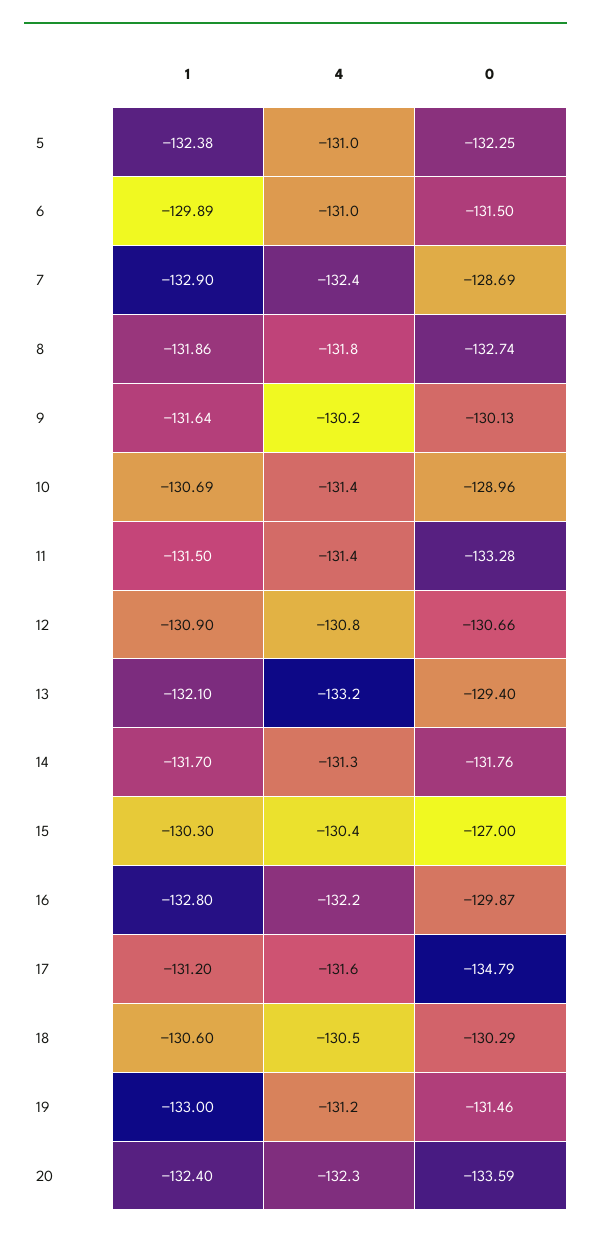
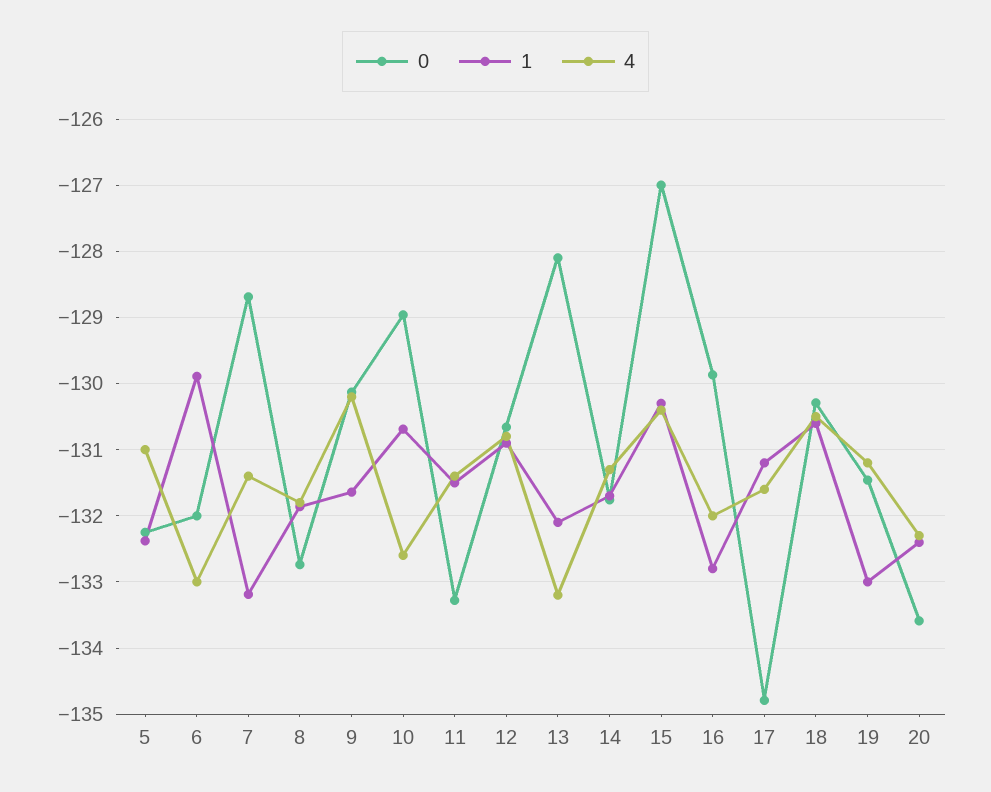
4, 6: -131 -> -133
0, 6: -131.5 -> -132
1, 7: -132.9 -> -133.2
4, 7: -132.4 -> -131.4
4, 10: -131.4 -> -132.6
0, 13: -129.4 -> -128.1
4, 16: -132.2 -> -132

